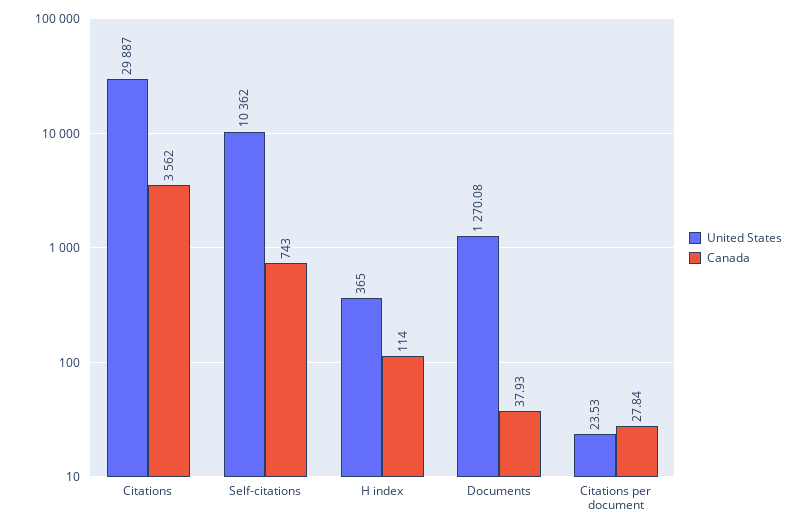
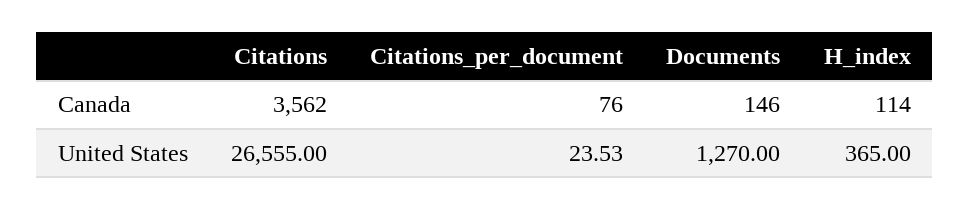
United States, Citations: 29887 -> 26555
United States, Self-citations: 10362 -> none
Canada, Self-citations: 743 -> none
United States, Documents: 1270.08 -> 1270
Canada, Documents: 37.93 -> 146
Canada, Citations per document: 27.84 -> 76

